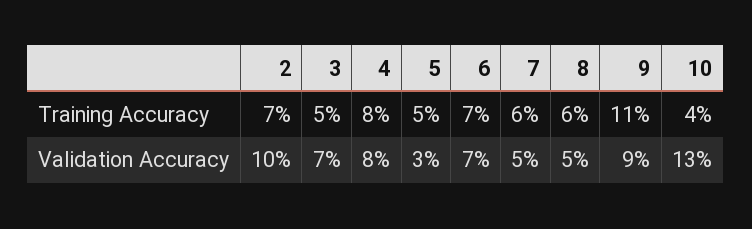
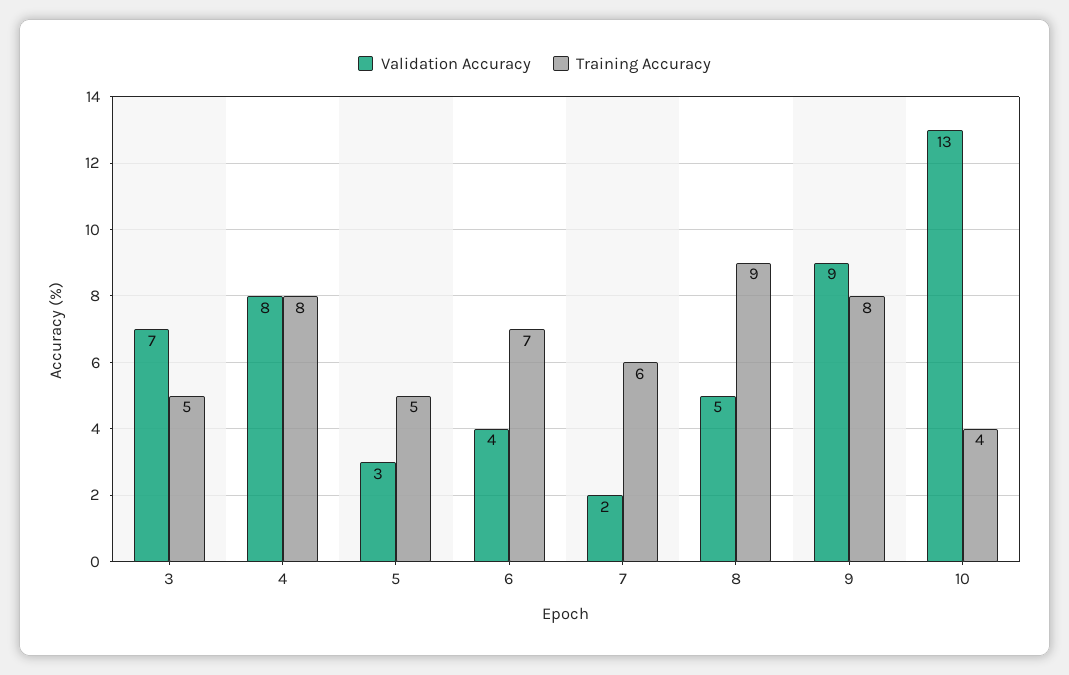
Training Accuracy, 2: 7 -> none
Training Accuracy, 8: 6 -> 9
Training Accuracy, 9: 11 -> 8
Validation Accuracy, 2: 10 -> none
Validation Accuracy, 6: 7 -> 4
Validation Accuracy, 7: 5 -> 2

